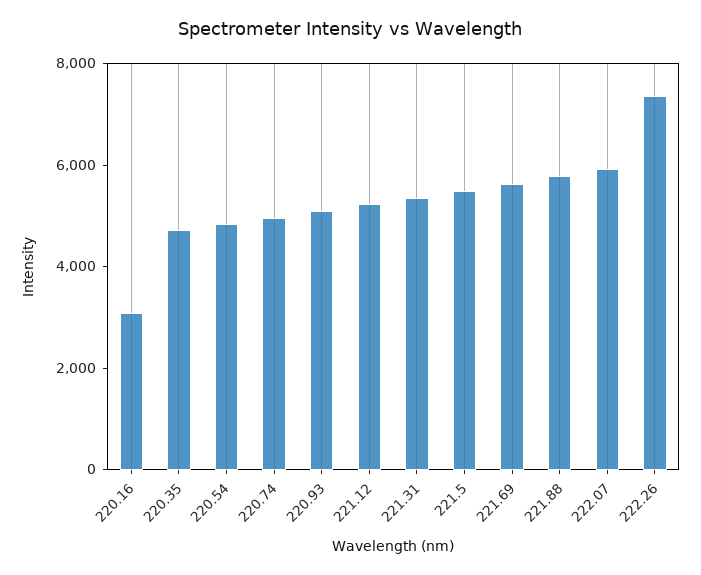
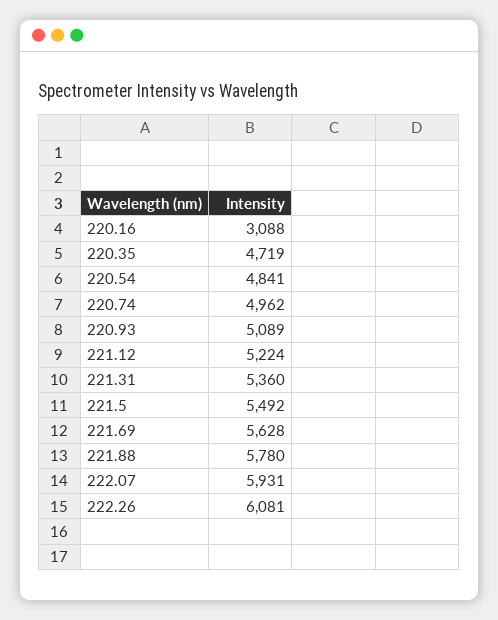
222.26: 7500 -> 6081

